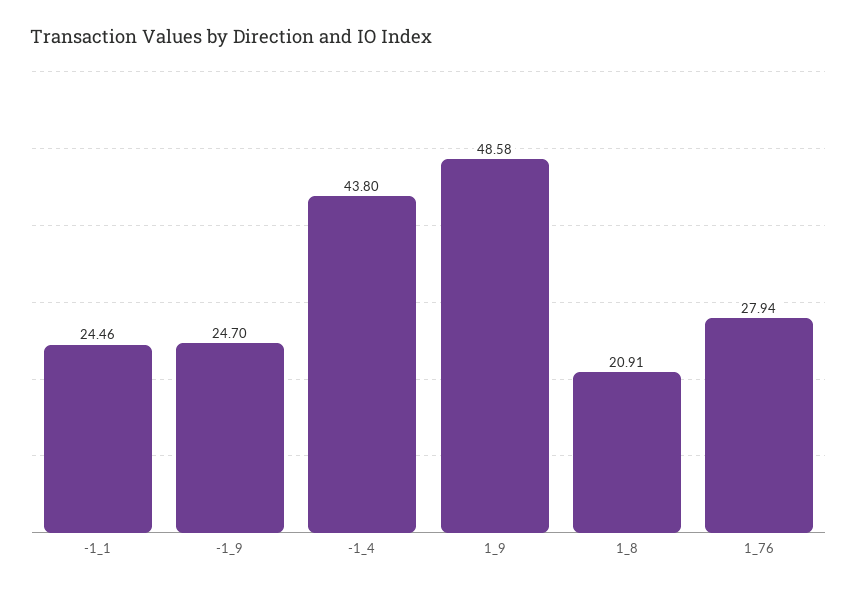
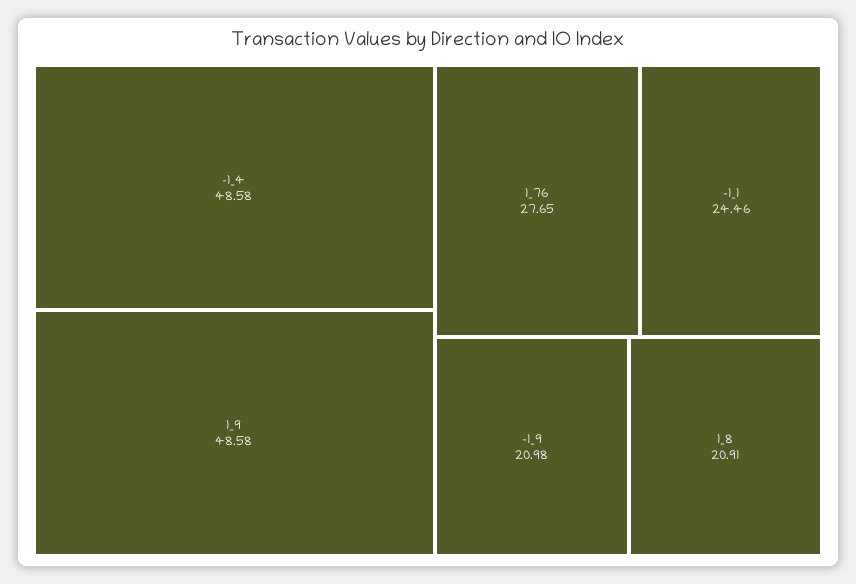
-1_9: 24.7 -> 20.98
-1_4: 43.8 -> 48.58
1_76: 27.94 -> 27.65

